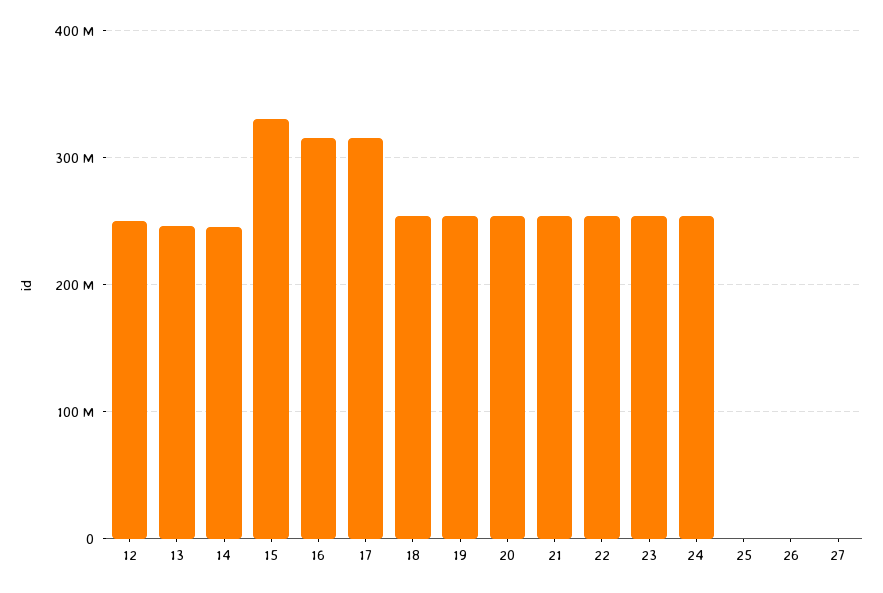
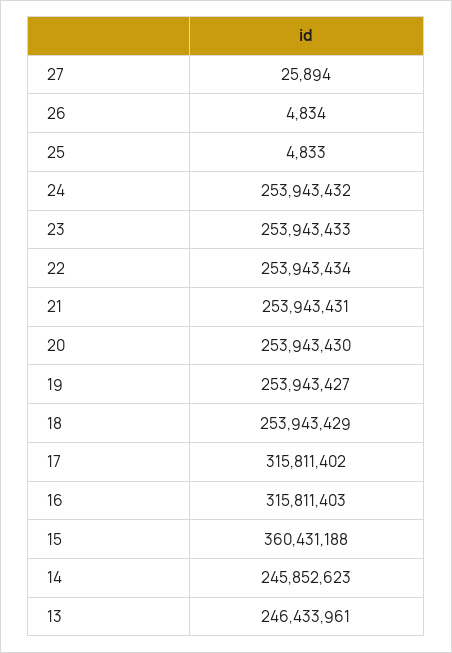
12: 250000000 -> none
15: 330000000 -> 360431188

